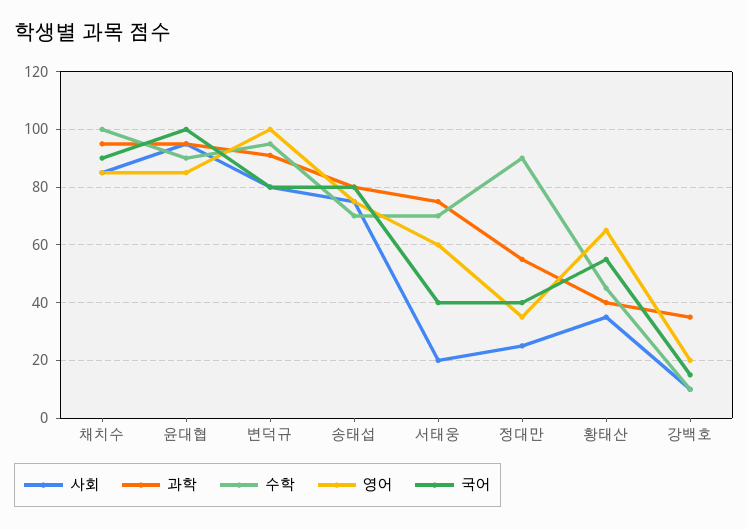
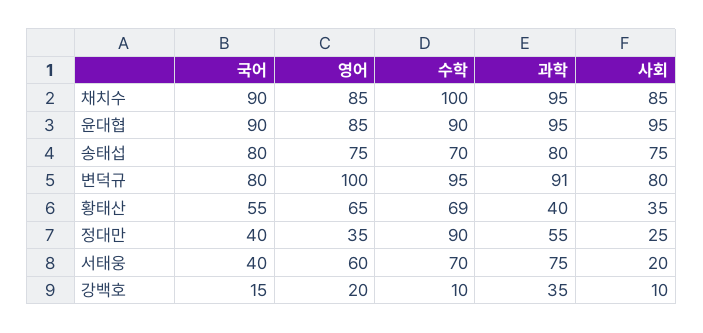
국어, 윤대협: 100 -> 90
수학, 황태산: 45 -> 69

